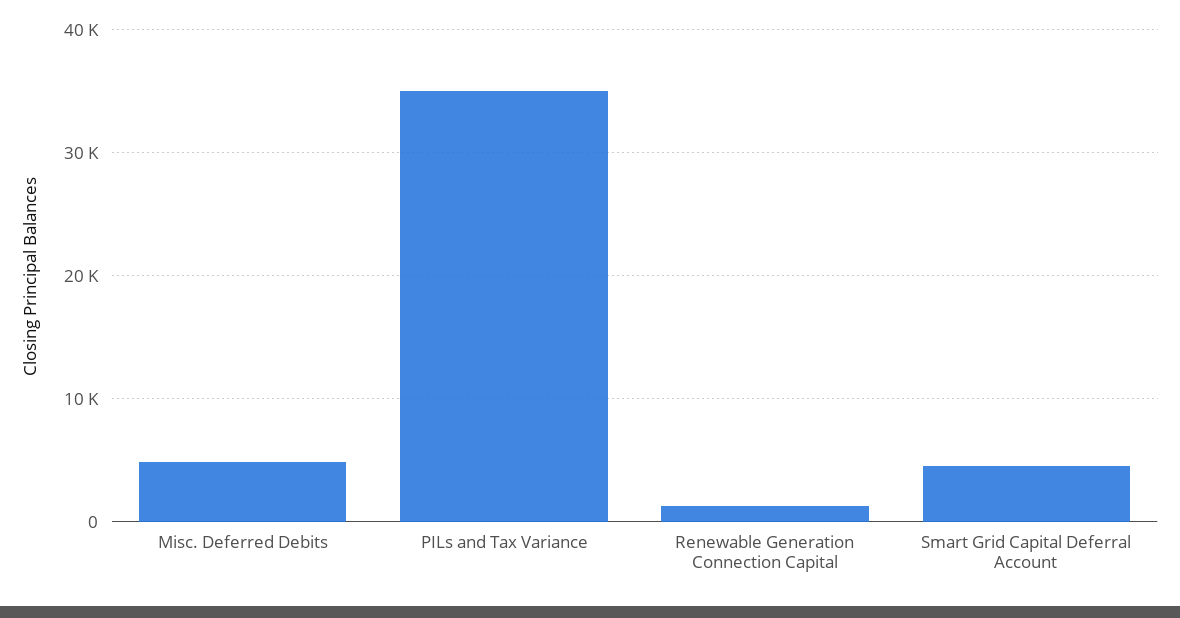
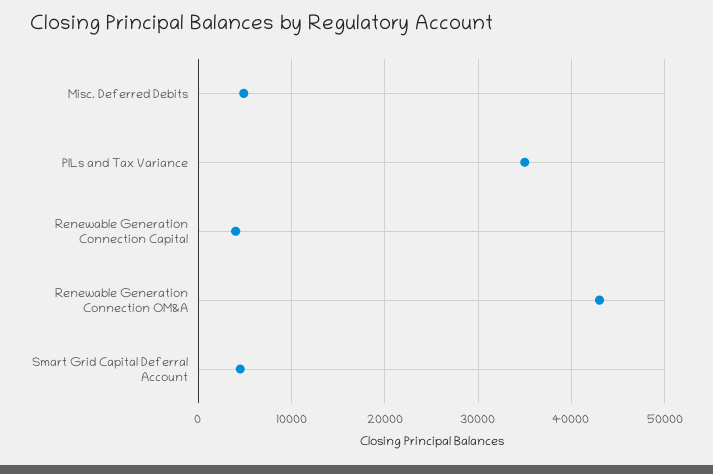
Renewable Generation Connection Capital: 1000 -> 4000
Renewable Generation Connection OM&A: none -> 43000

